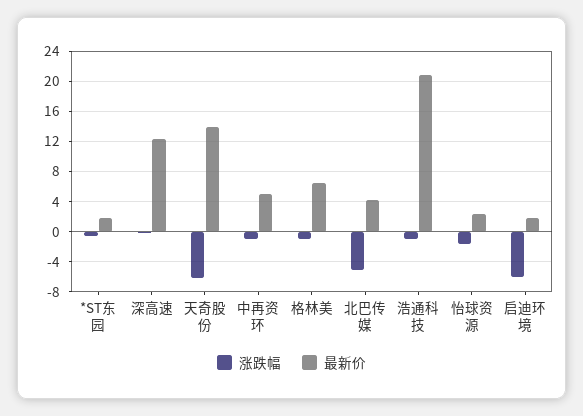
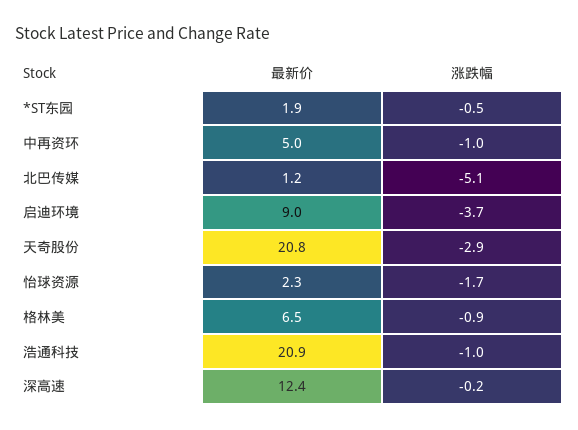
涨跌幅, 天奇股份: -6 -> -2.9
最新价, 天奇股份: 14 -> 20.8
最新价, 北巴传媒: 4 -> 1.2
涨跌幅, 启迪环境: -6 -> -3.7
最新价, 启迪环境: 2 -> 9

